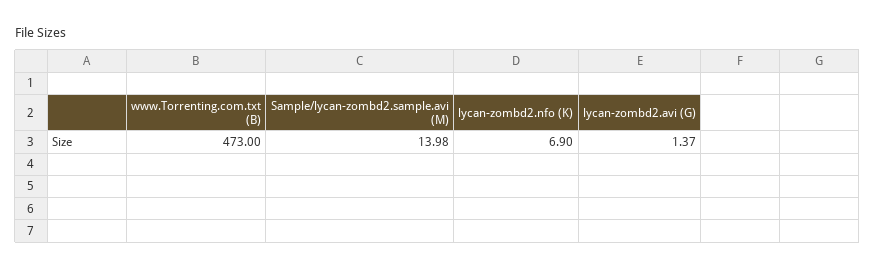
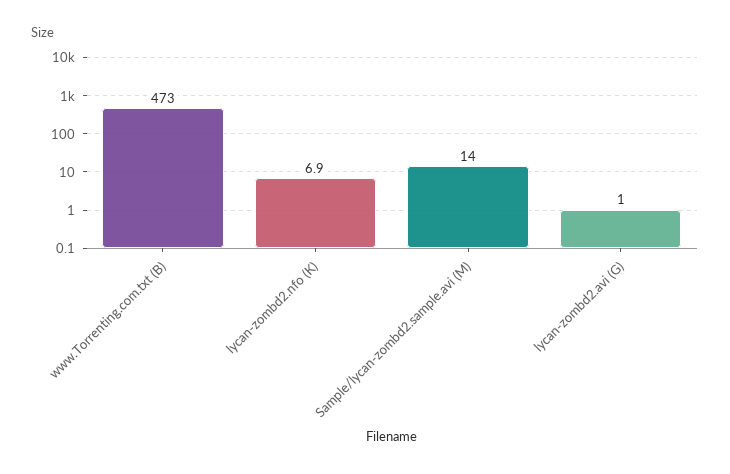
lycan-zombd2.avi (G): 1.37 -> 1

